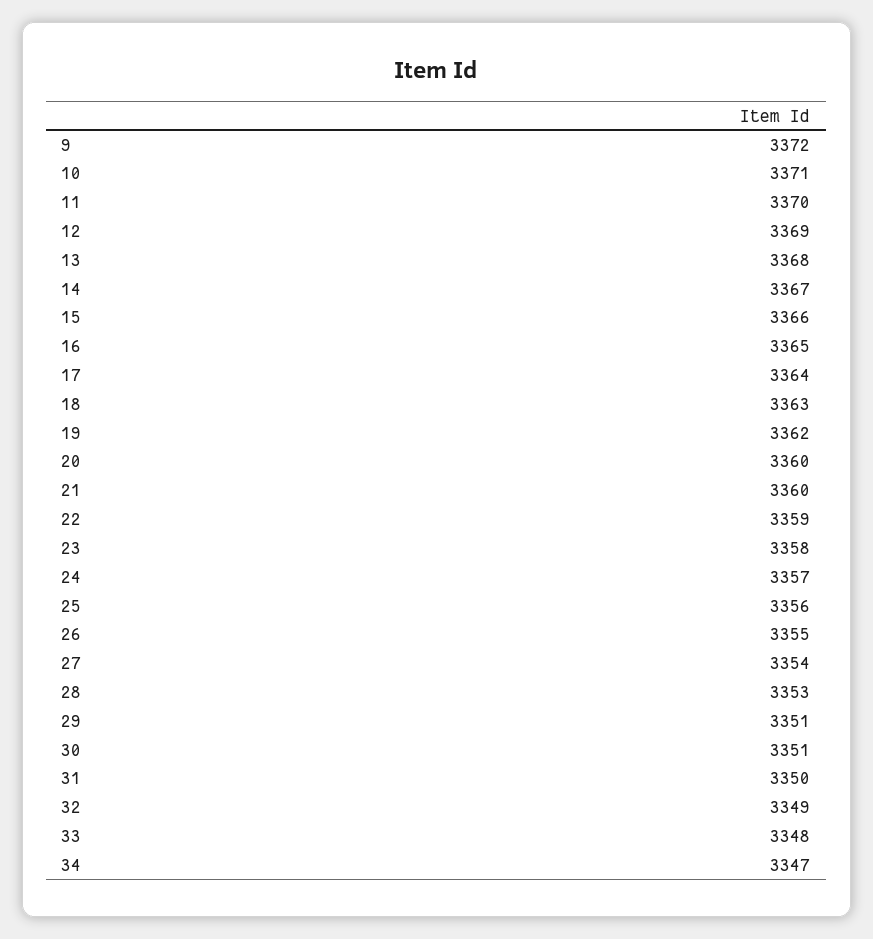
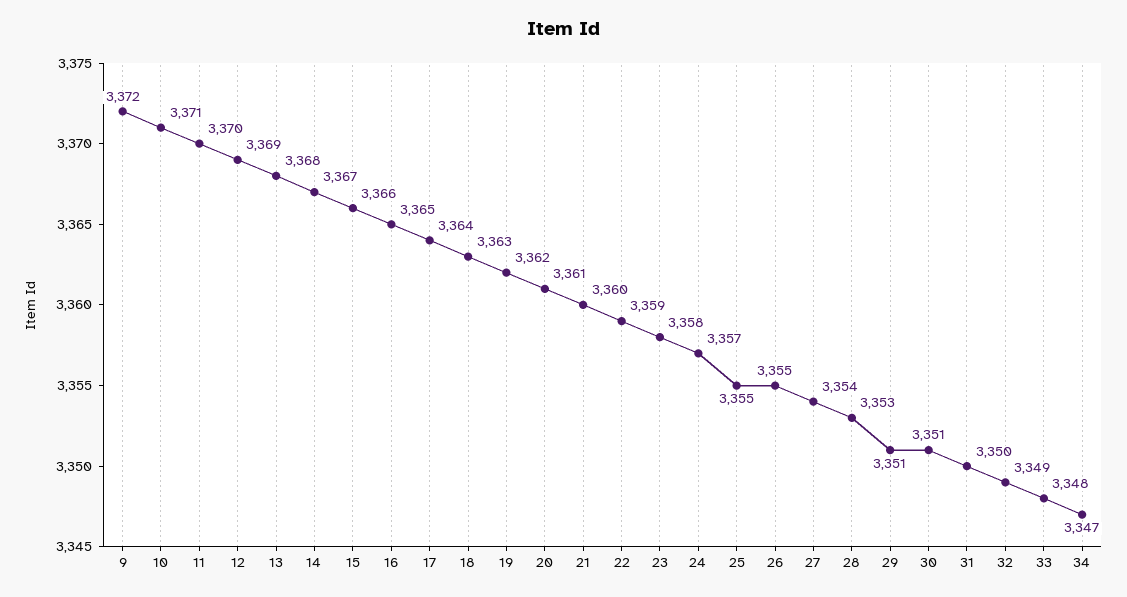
20: 3360 -> 3361
25: 3356 -> 3355

